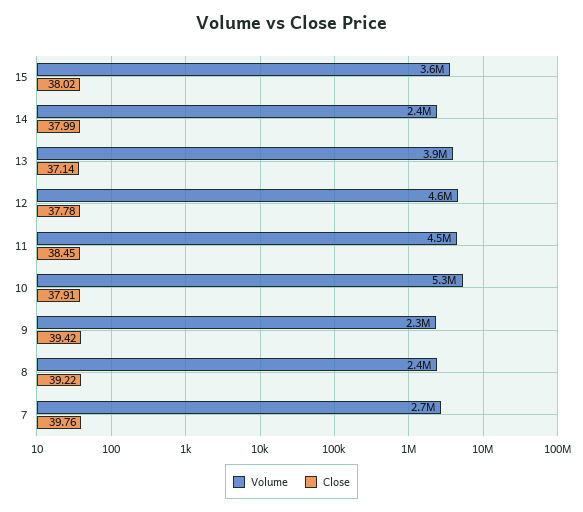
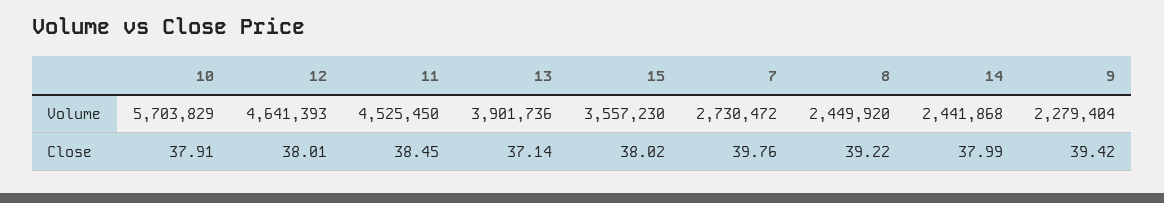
Close, 12: 37.78 -> 38.01
Volume, 10: 5300000 -> 5703829

